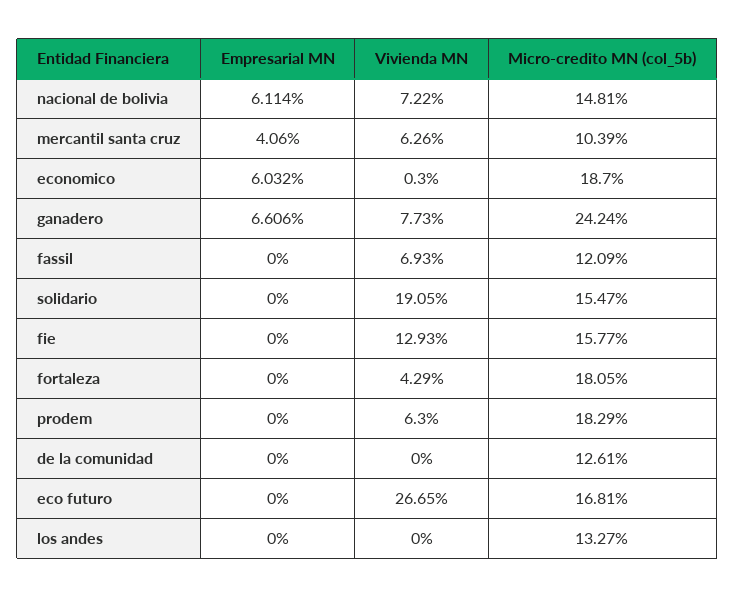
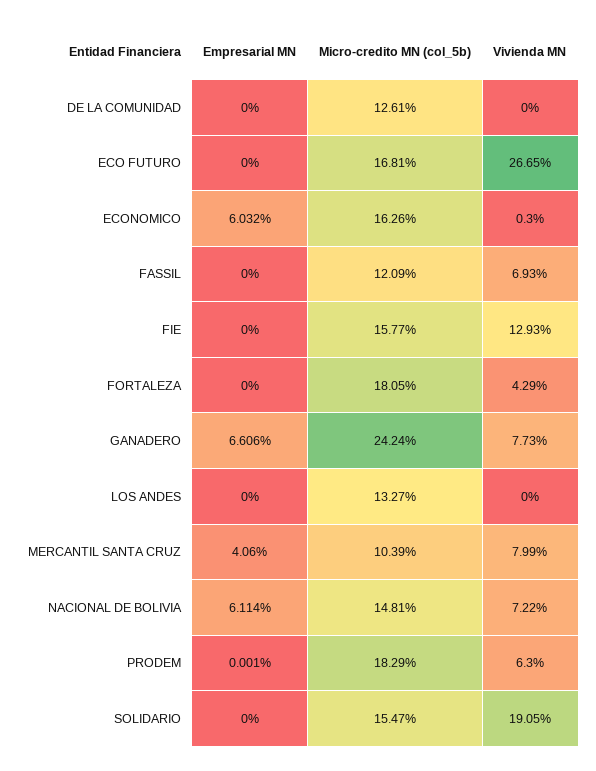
Vivienda MN, mercantil santa cruz: 6.26 -> 7.99
Micro-credito MN (col_5b), economico: 18.7 -> 16.26
Empresarial MN, prodem: 0 -> 0.001

